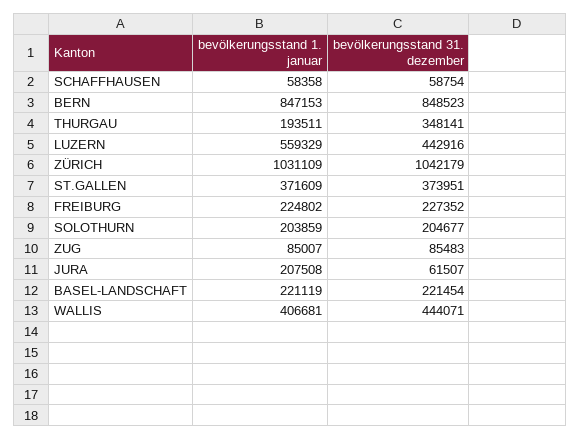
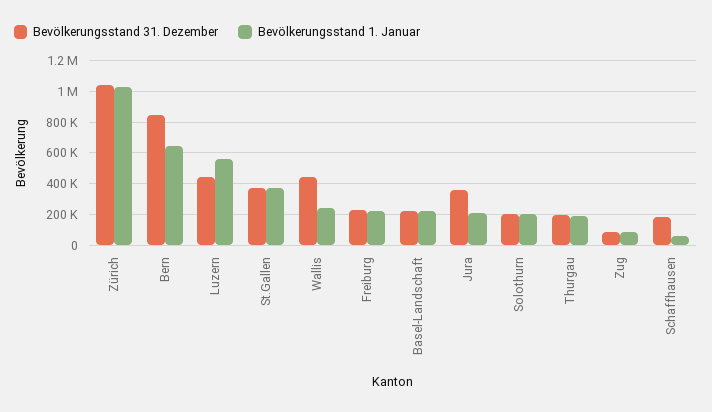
bevölkerungsstand 31. dezember, SCHAFFHAUSEN: 58754 -> 200000
bevölkerungsstand 1. januar, BERN: 847153 -> 650000
bevölkerungsstand 31. dezember, THURGAU: 348141 -> 200000
bevölkerungsstand 31. dezember, JURA: 61507 -> 350000
bevölkerungsstand 1. januar, WALLIS: 406681 -> 250000

